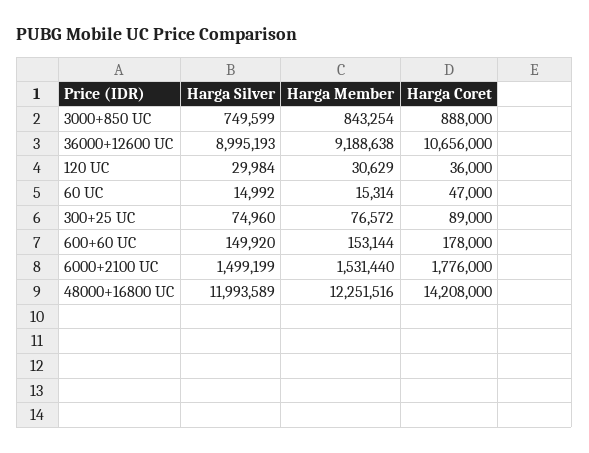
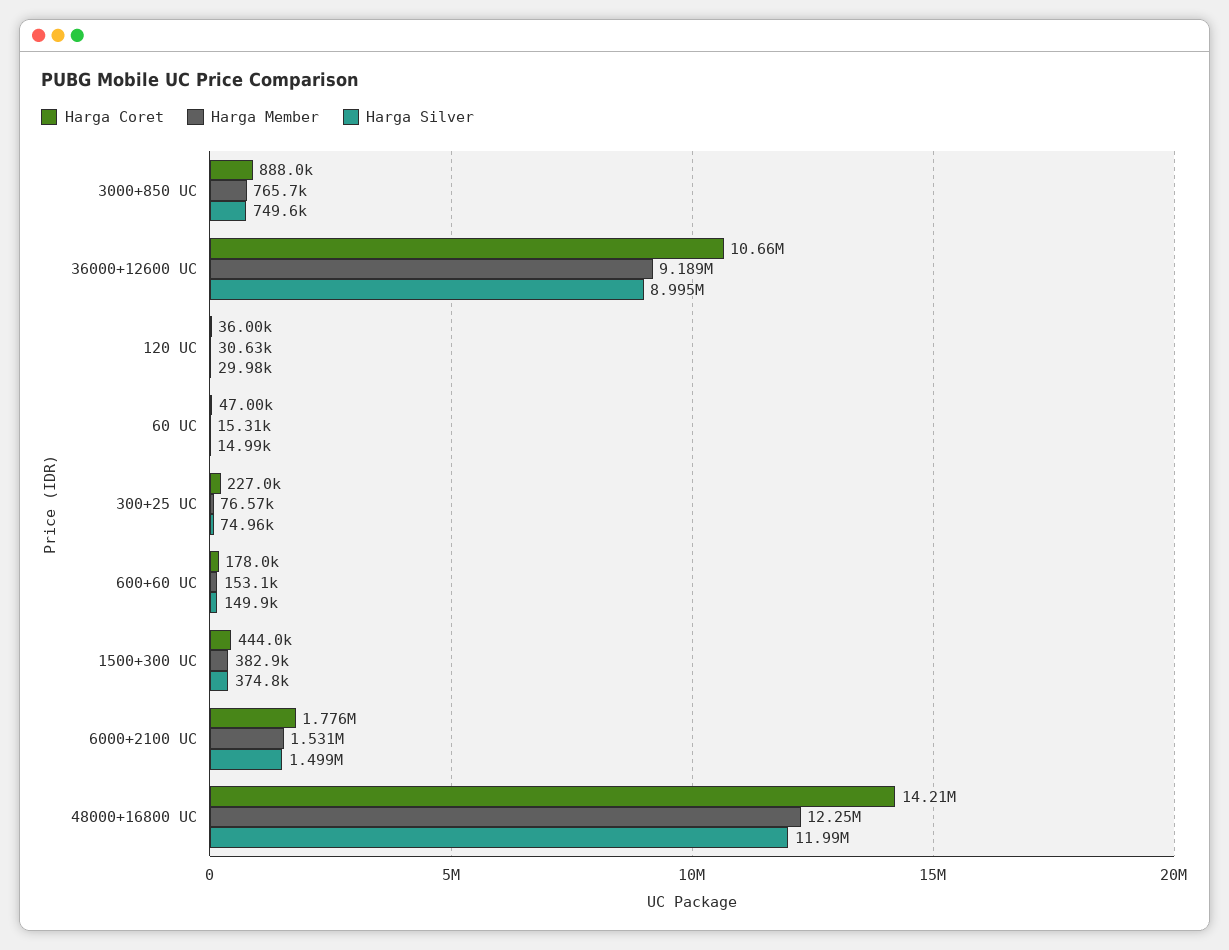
Harga Member, 3000+850 UC: 843254 -> 765700
Harga Coret, 300+25 UC: 89000 -> 227000
Harga Coret, 1500+300 UC: none -> 444000
Harga Member, 1500+300 UC: none -> 382900
Harga Silver, 1500+300 UC: none -> 374800

